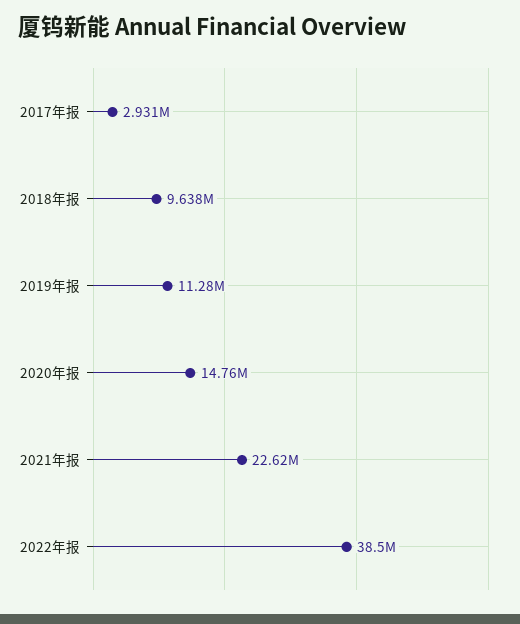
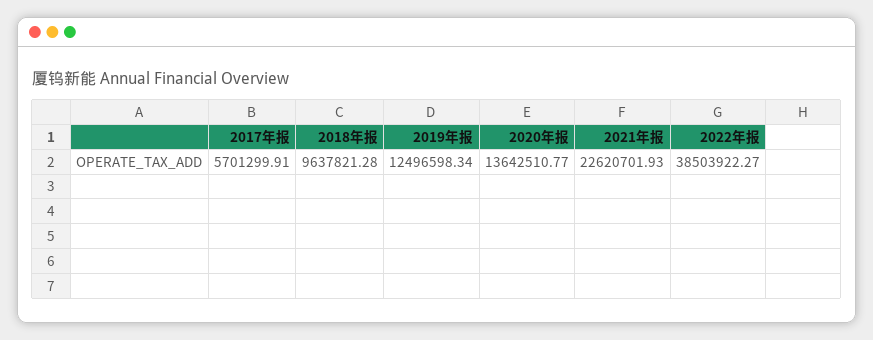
2017年报: 2931000 -> 5701299.91
2019年报: 11280000 -> 12496598.34
2020年报: 14760000 -> 13642510.77

